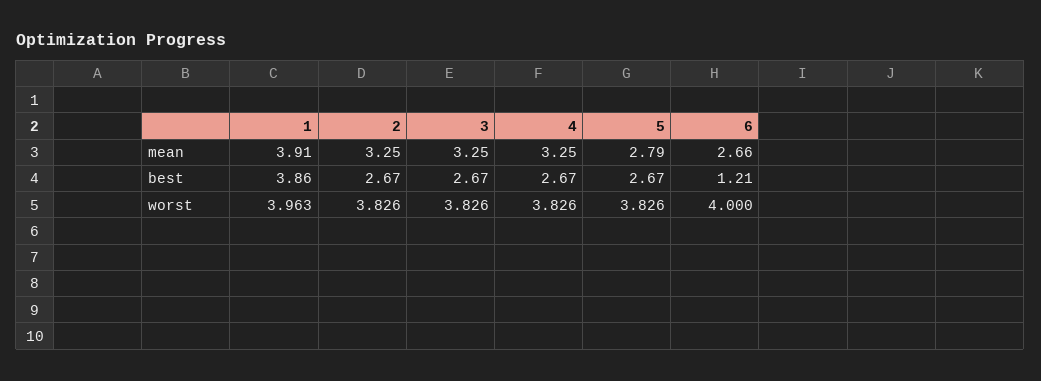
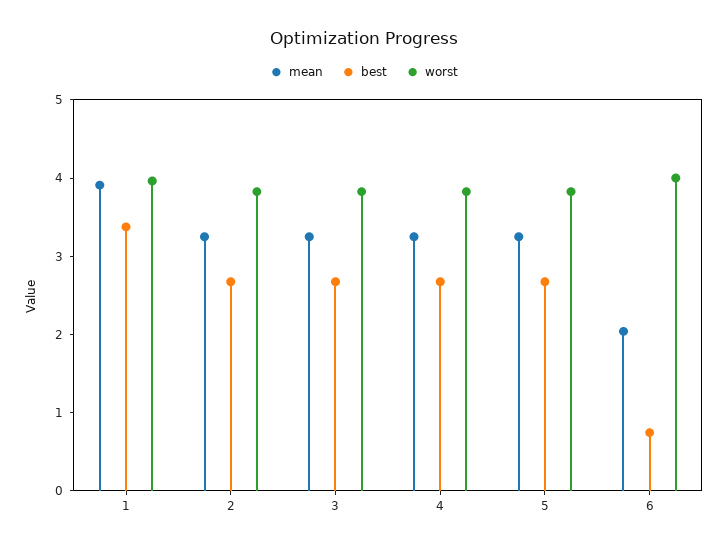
mean, 5: 2.79 -> 3.2
mean, 6: 2.66 -> 2
best, 1: 3.86 -> 3.4
best, 6: 1.21 -> 0.8

